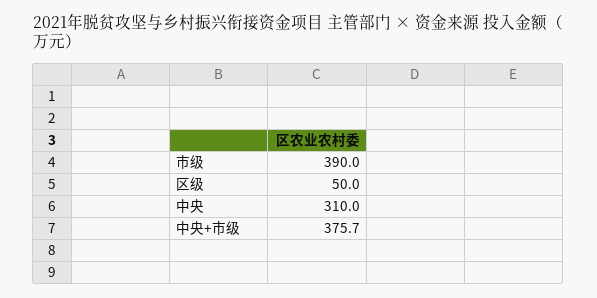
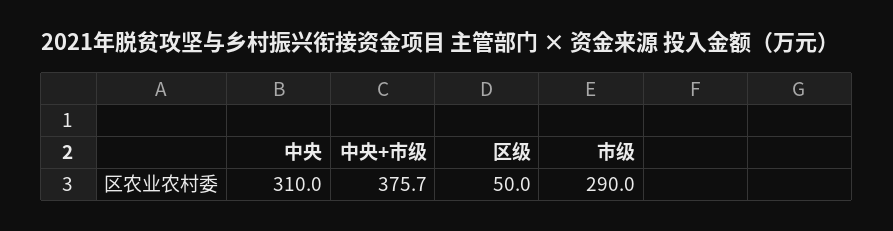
市级: 390 -> 290

